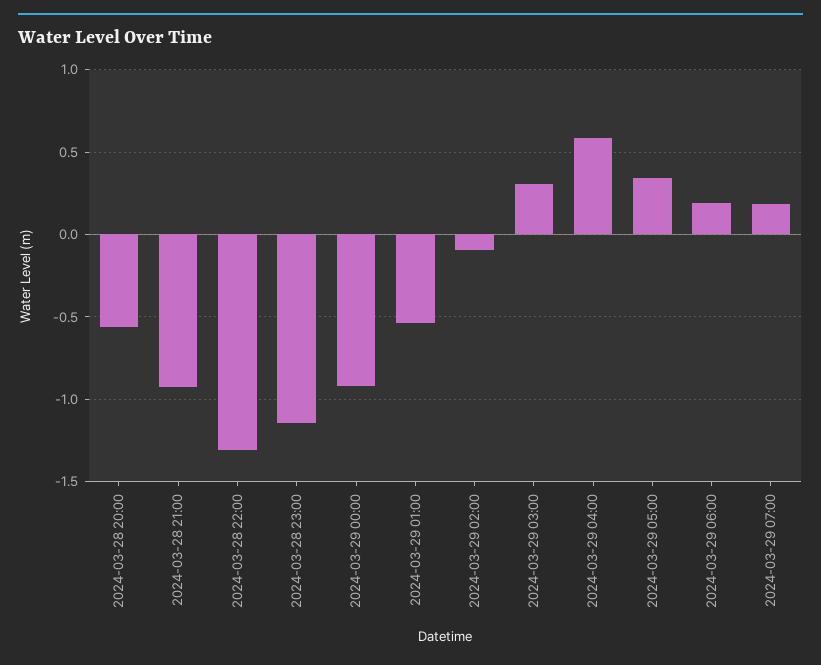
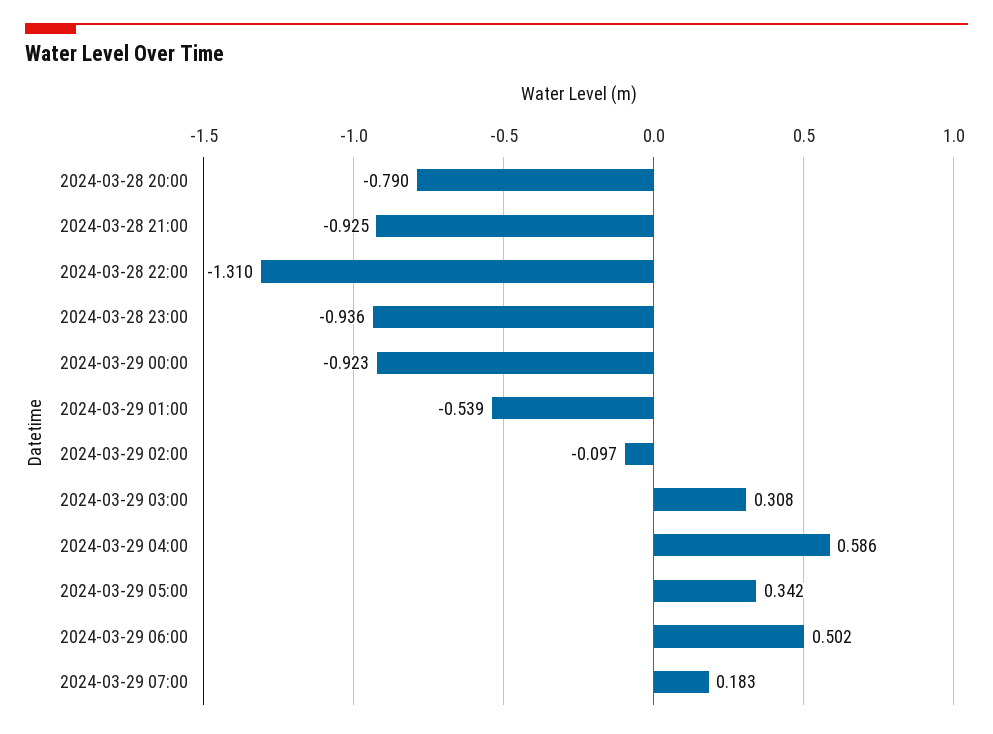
2024-03-28 20:00: -0.55 -> -0.79
2024-03-28 23:00: -1.15 -> -0.936
2024-03-29 06:00: 0.2 -> 0.502

